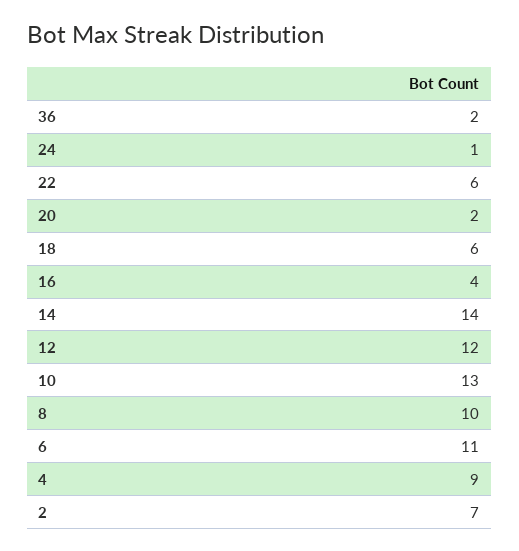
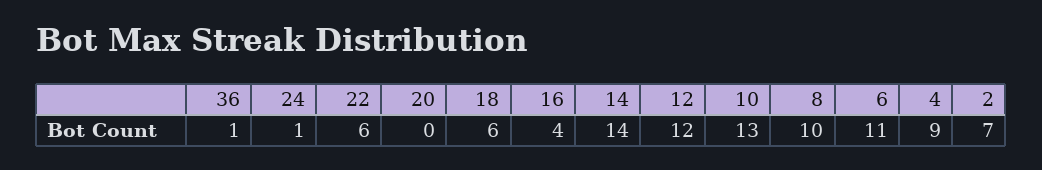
36: 2 -> 1
20: 2 -> 0

